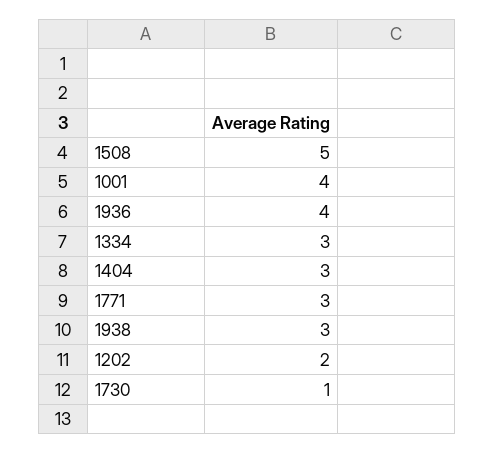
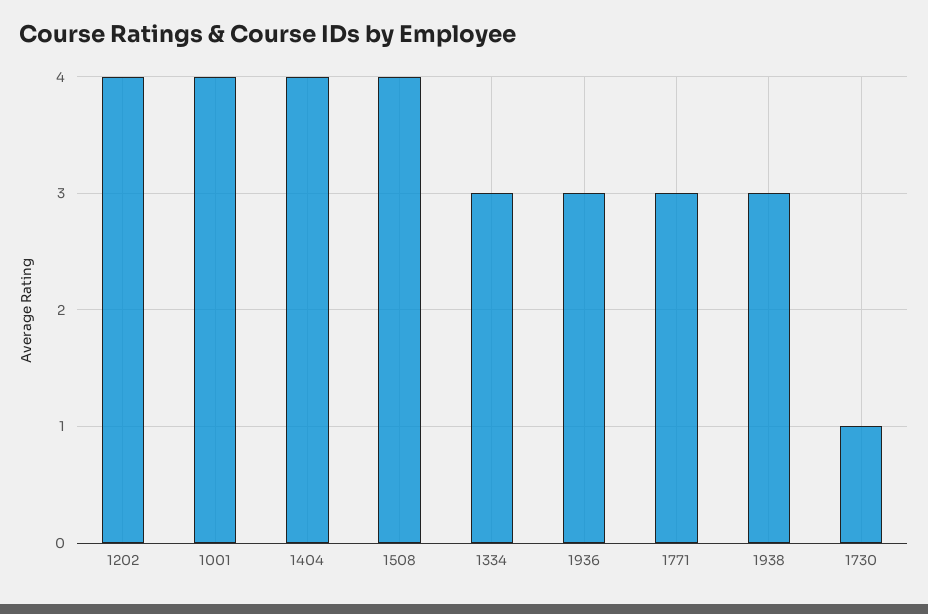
1508: 5 -> 4
1936: 4 -> 3
1404: 3 -> 4
1202: 2 -> 4

